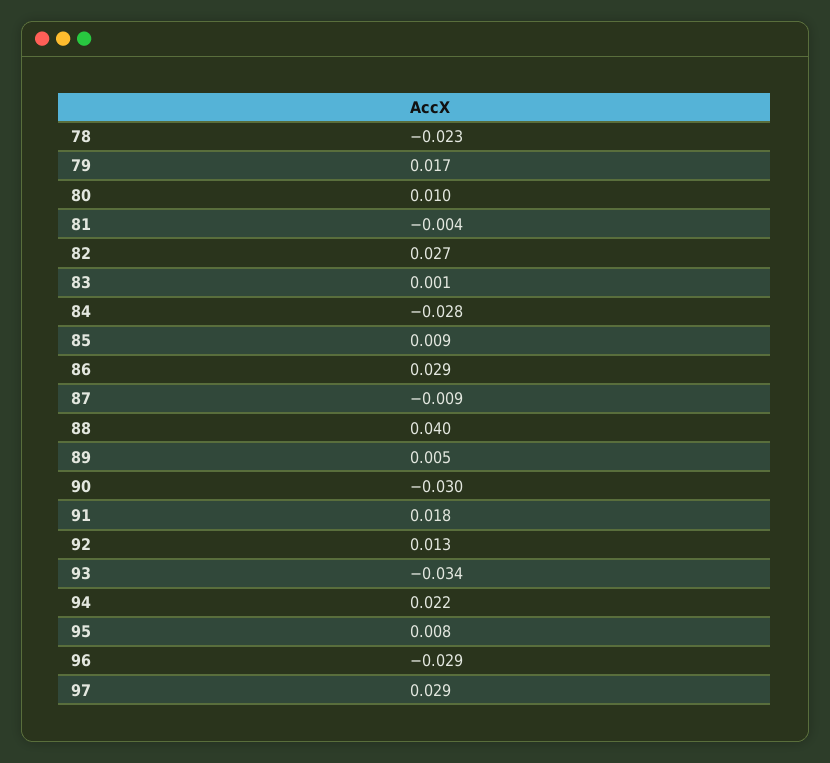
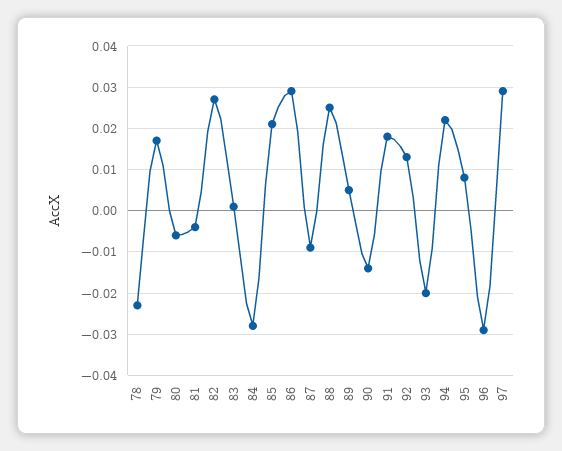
80: 0.01 -> -0.005
85: 0.009 -> 0.02
88: 0.04 -> 0.025
90: -0.03 -> -0.015
93: -0.034 -> -0.02

